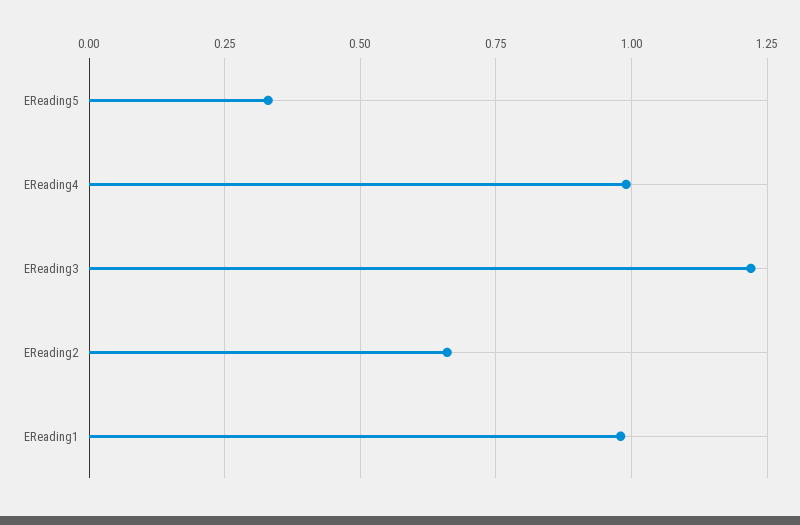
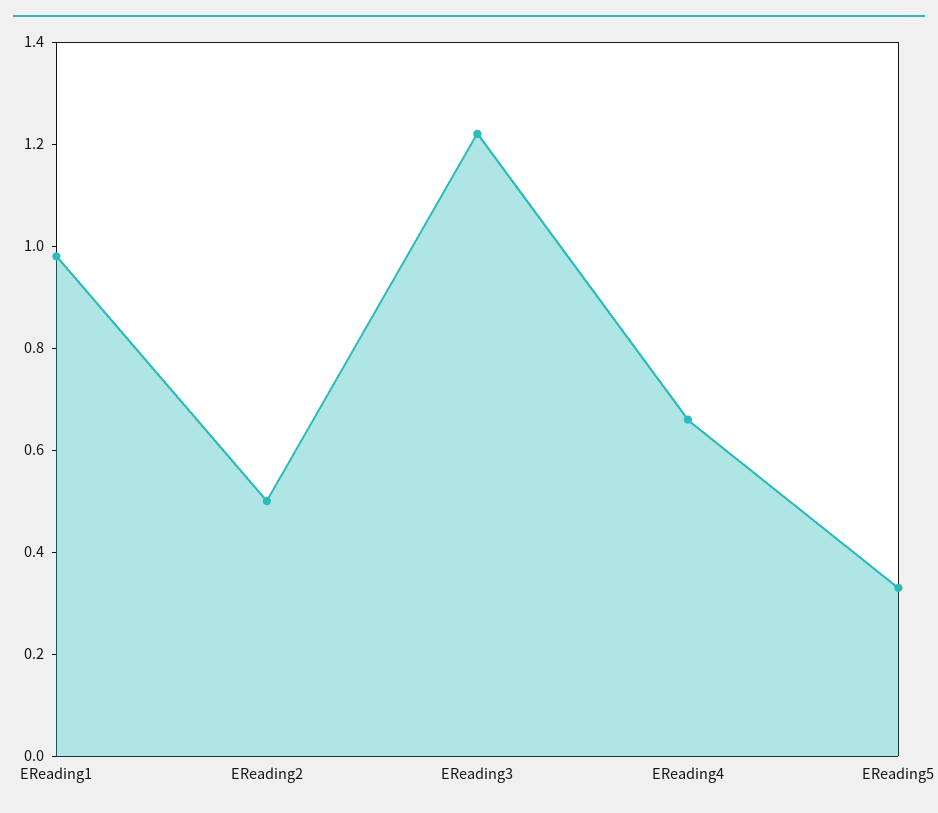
EReading4: 1 -> 0.65
EReading2: 0.65 -> 0.5

